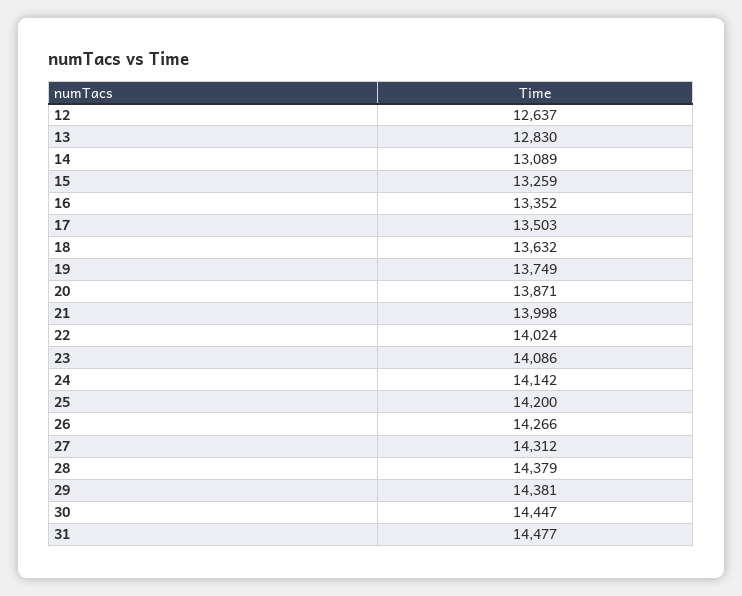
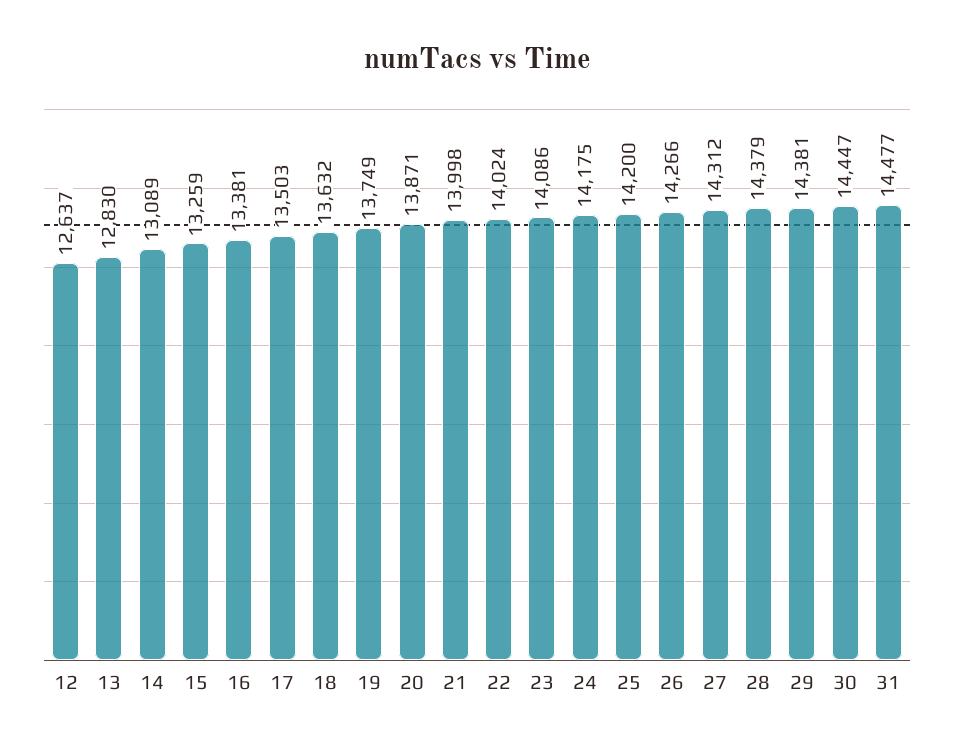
16: 13352 -> 13381
24: 14142 -> 14175

